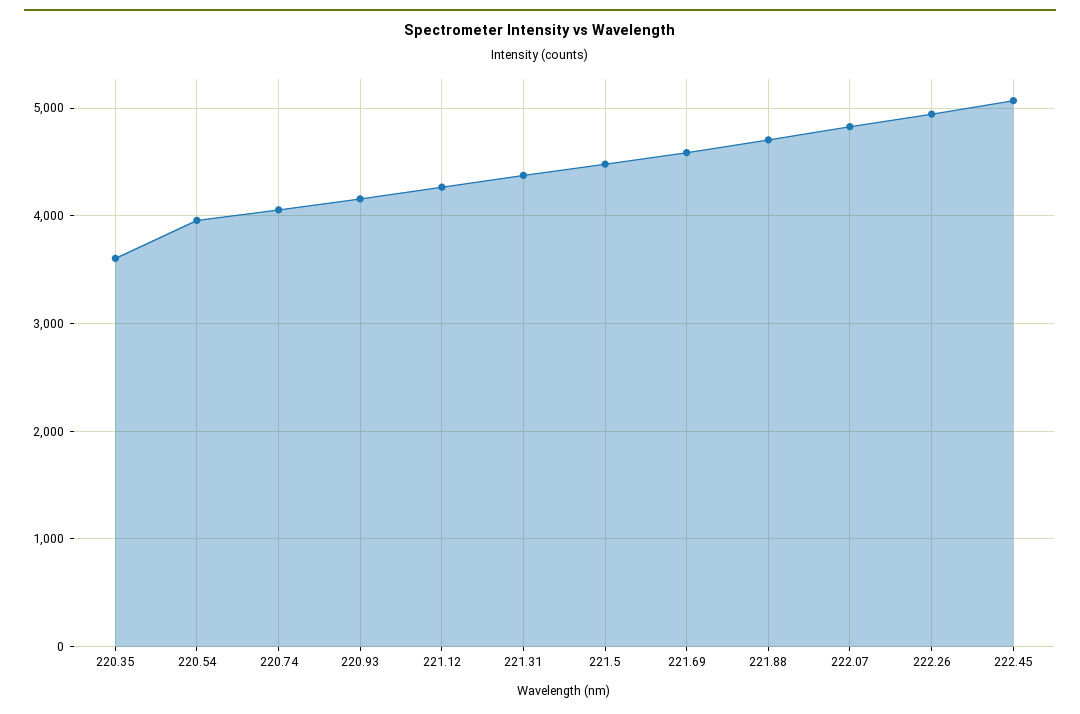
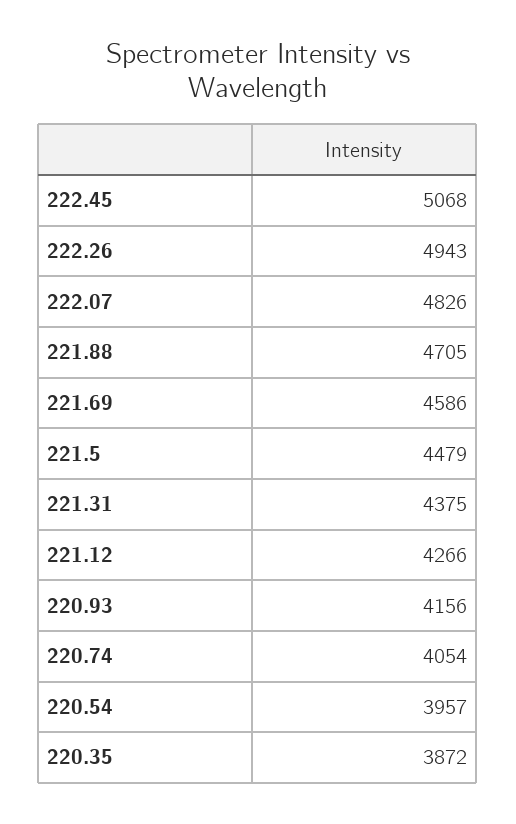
220.35: 3600 -> 3872

